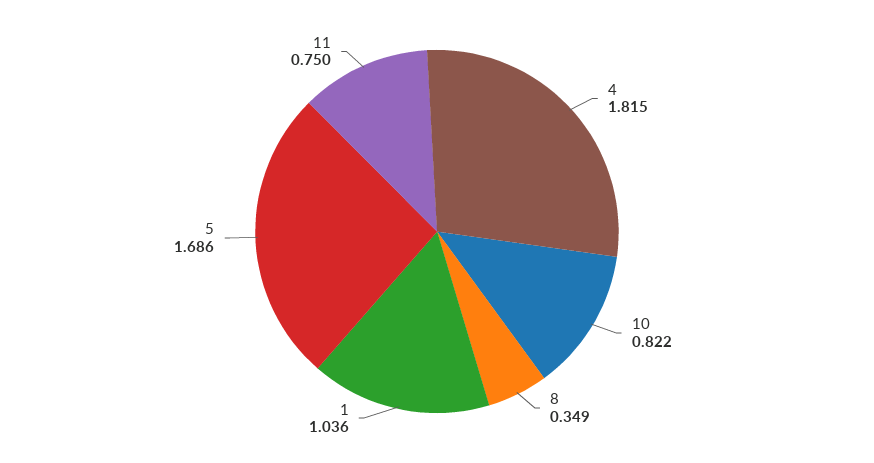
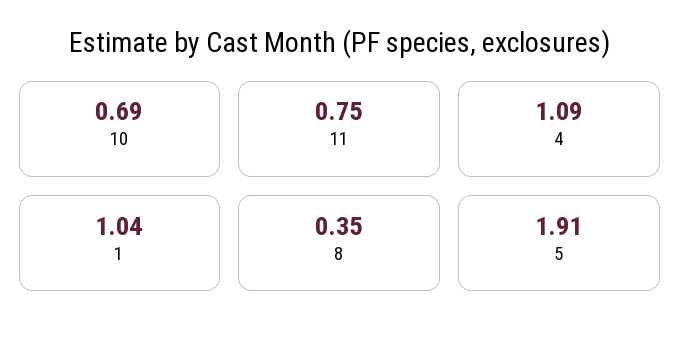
4: 1.815 -> 1.09
10: 0.822 -> 0.69
5: 1.686 -> 1.91

